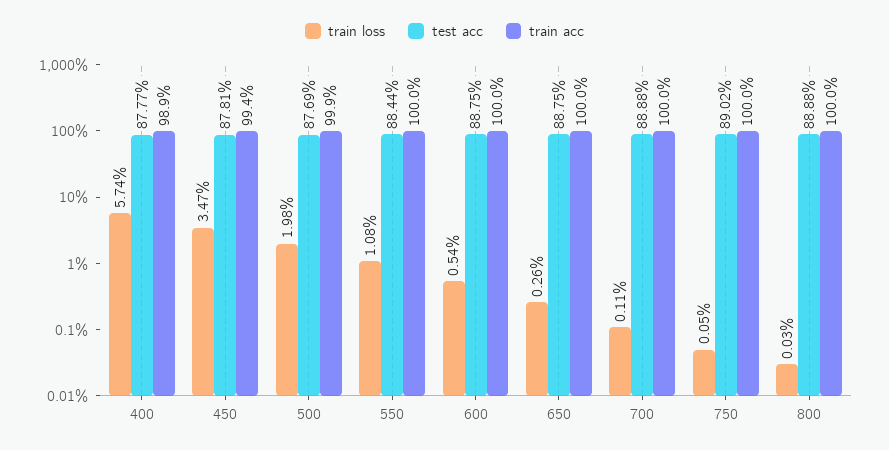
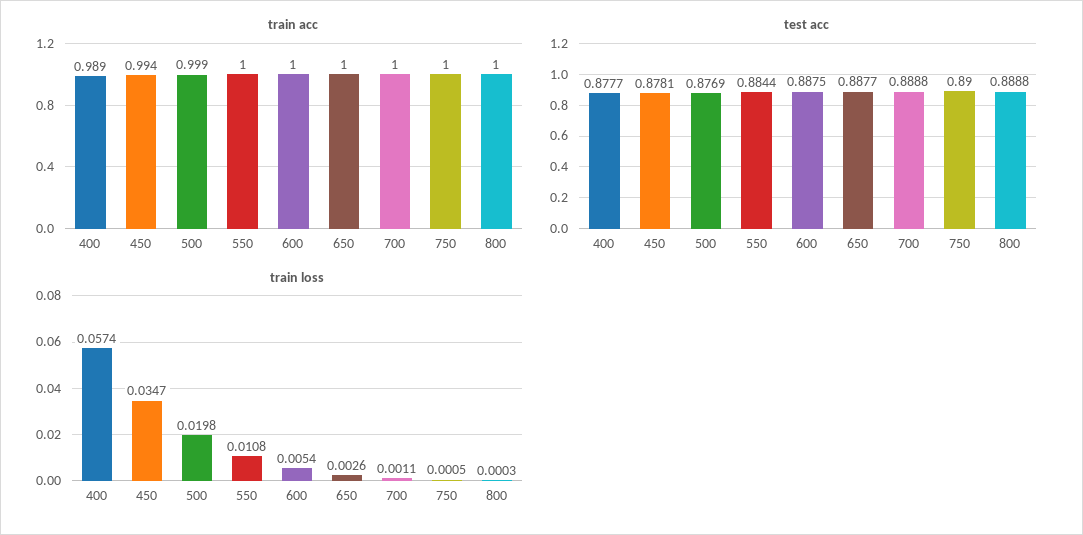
test acc, 650: 0.8875 -> 0.8877
test acc, 750: 0.8902 -> 0.89

